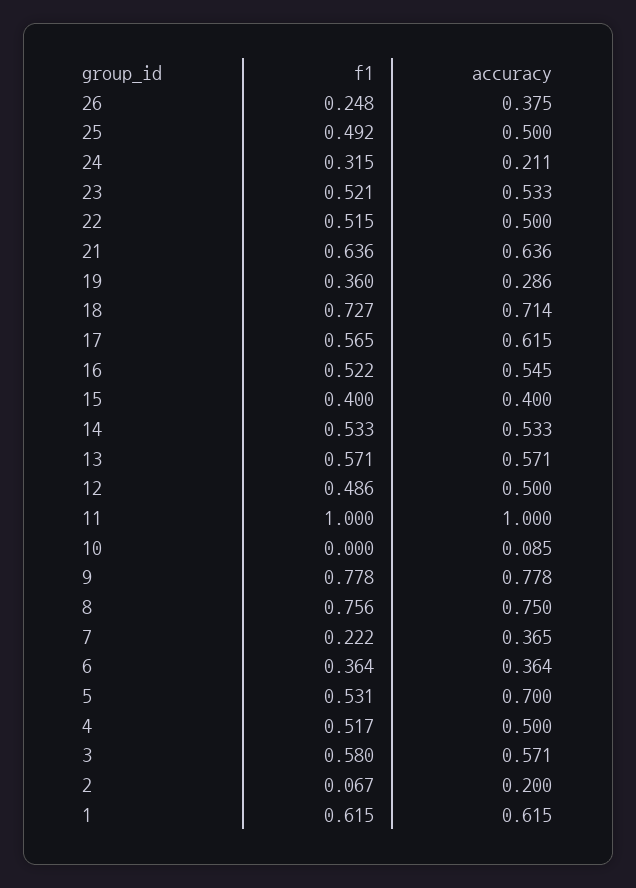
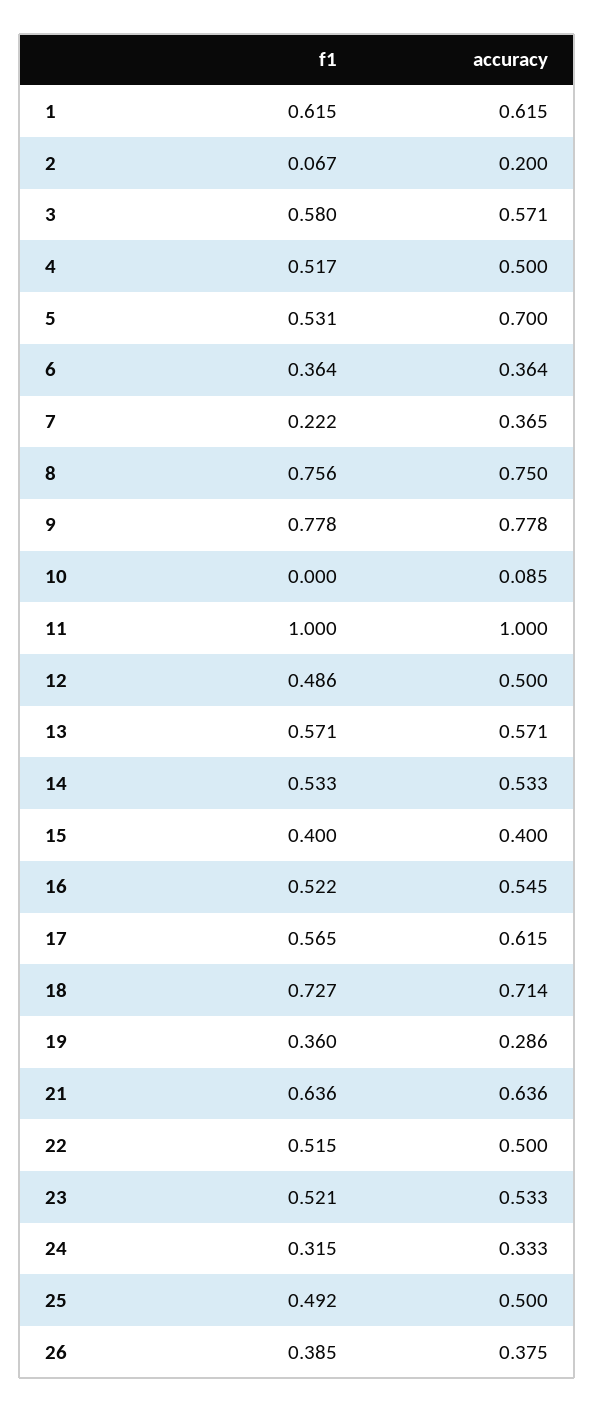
f1, 26: 0.248 -> 0.385
accuracy, 24: 0.211 -> 0.333

